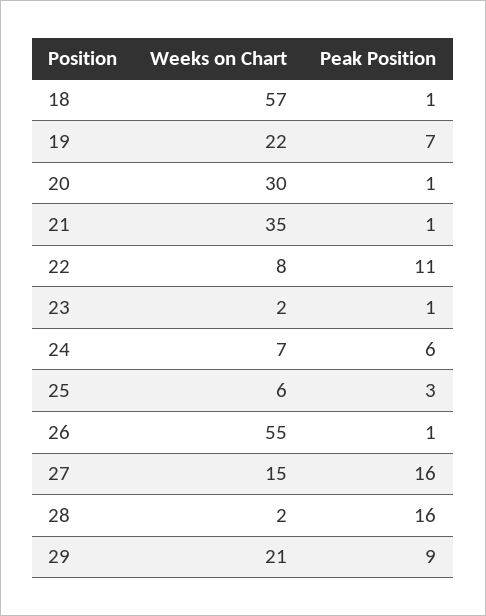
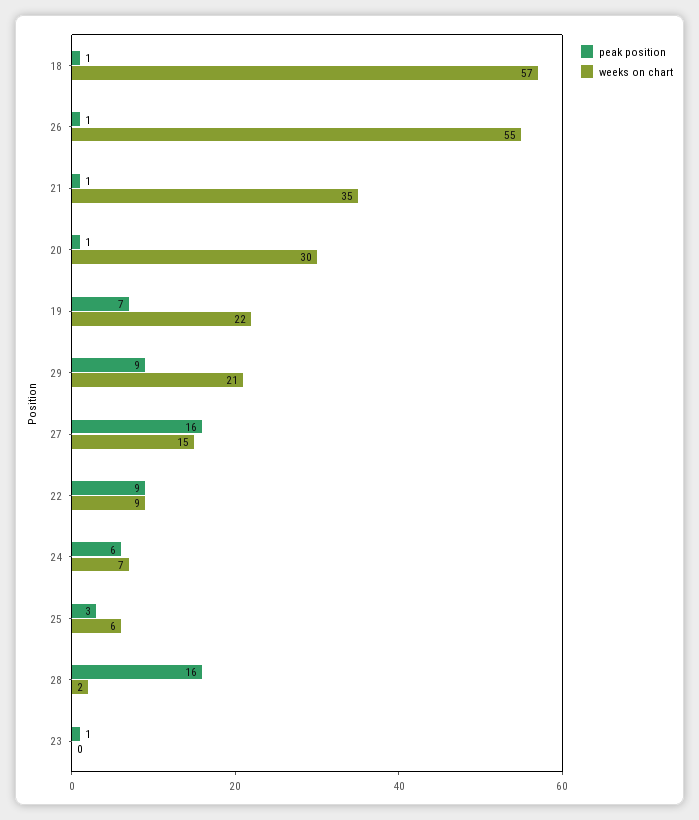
Weeks on Chart, 22: 8 -> 9
Peak Position, 22: 11 -> 9
Weeks on Chart, 23: 2 -> 0

